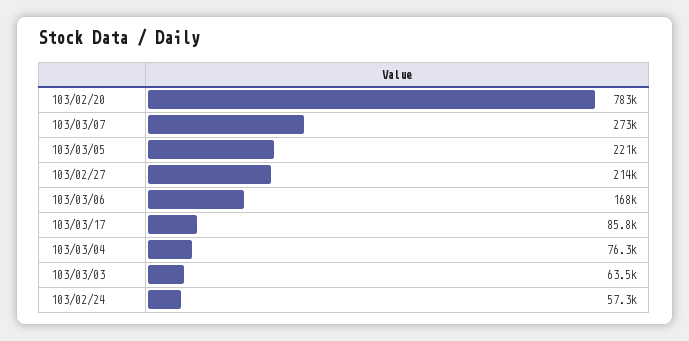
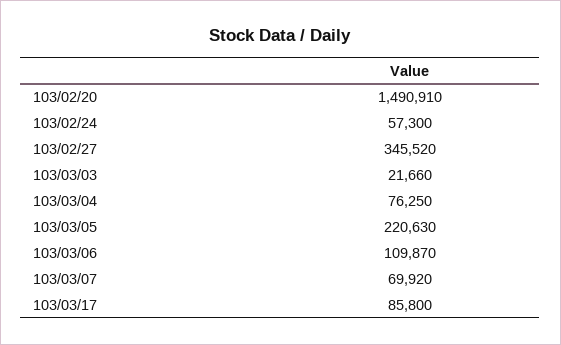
103/02/20: 783000 -> 1490910
103/03/07: 273000 -> 69920
103/02/27: 214000 -> 345520
103/03/06: 168000 -> 109870
103/03/03: 63500 -> 21660

